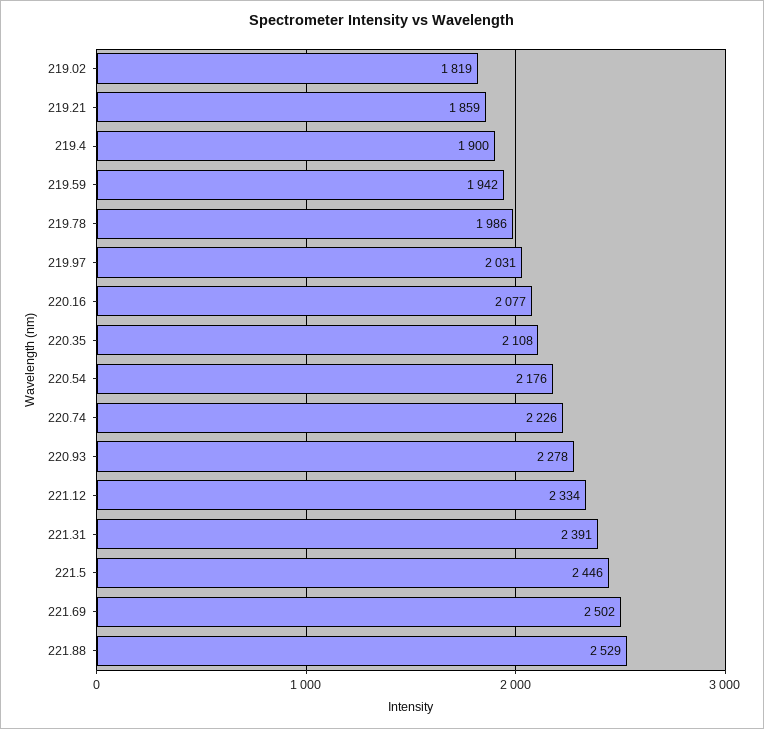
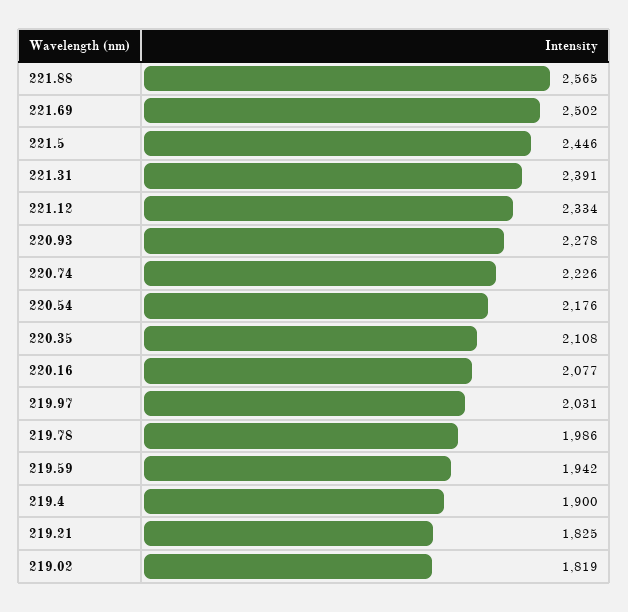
219.21: 1859 -> 1825
221.88: 2529 -> 2565

